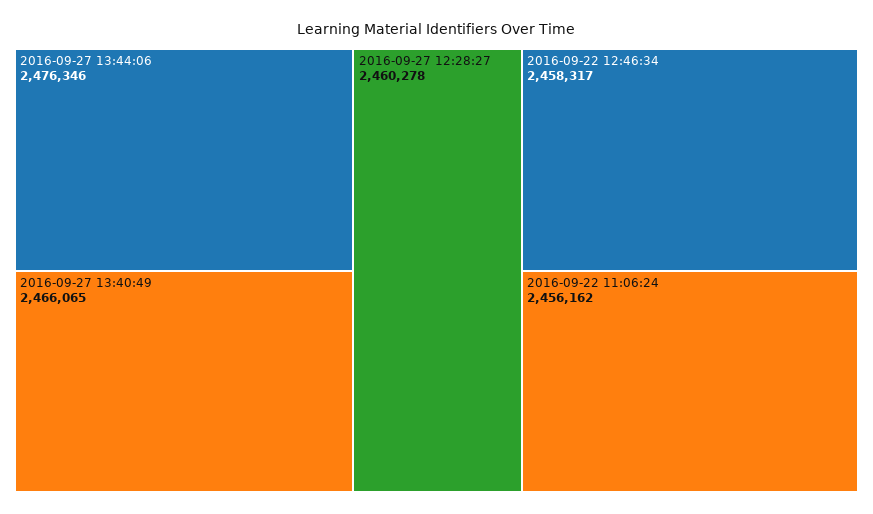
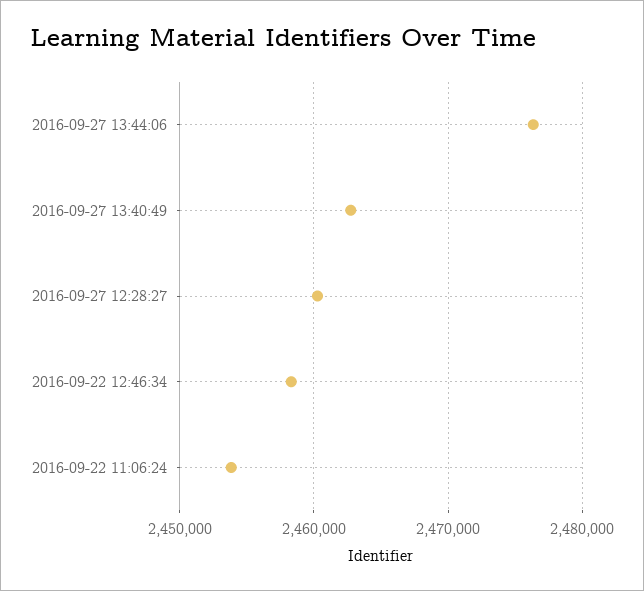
2016-09-27 13:40:49: 2466065 -> 2463000
2016-09-22 11:06:24: 2456162 -> 2454000

